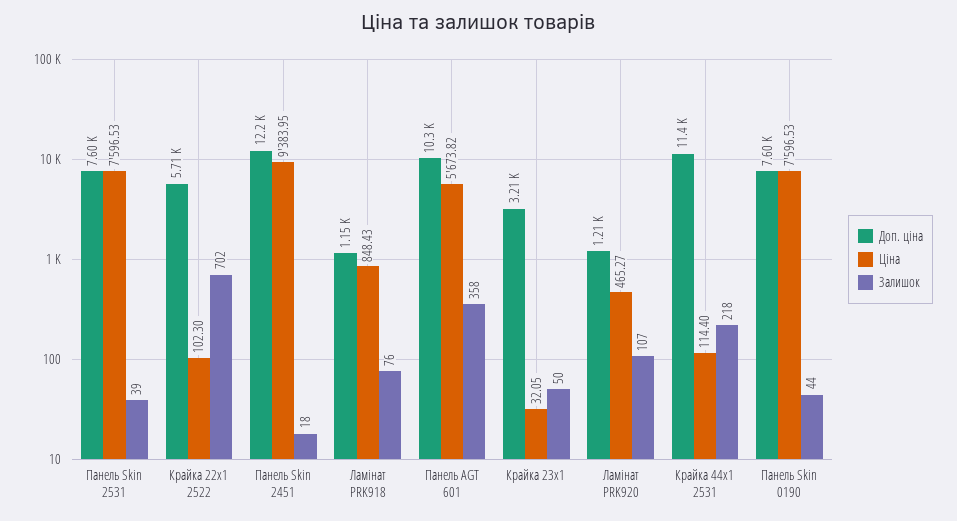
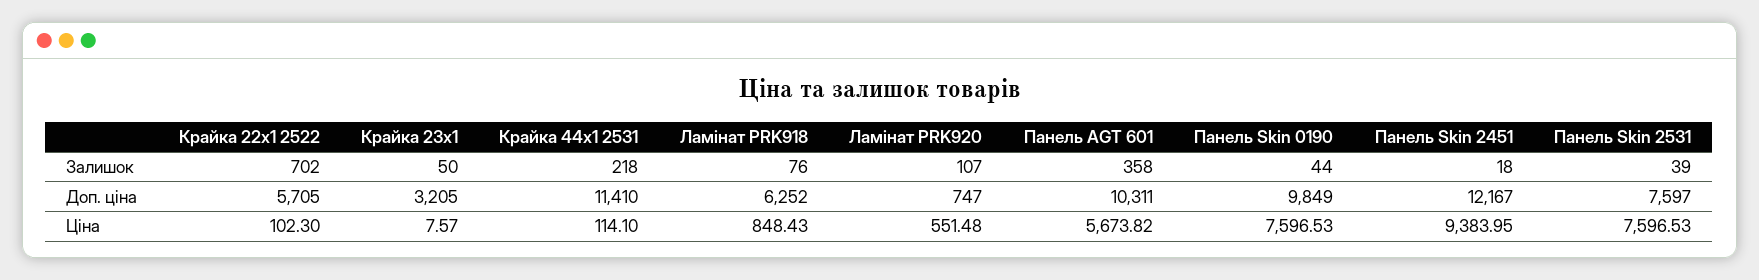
Доп. ціна, Ламінат PRK918: 1150 -> 6252
Ціна, Крайка 23x1: 32.05 -> 7.57
Доп. ціна, Ламінат PRK920: 1210 -> 747
Ціна, Ламінат PRK920: 465.27 -> 551.48
Ціна, Крайка 44x1 2531: 114.4 -> 114.1
Доп. ціна, Панель Skin 0190: 7600 -> 9849

